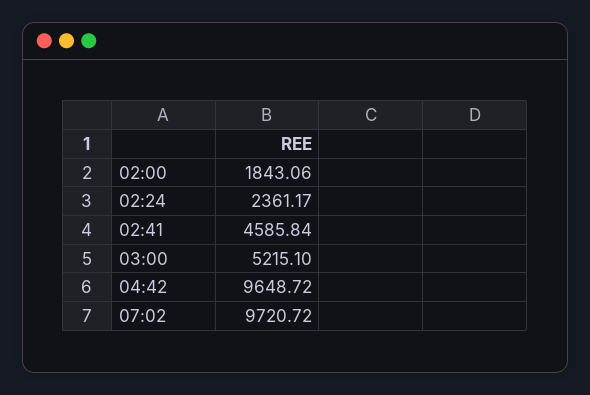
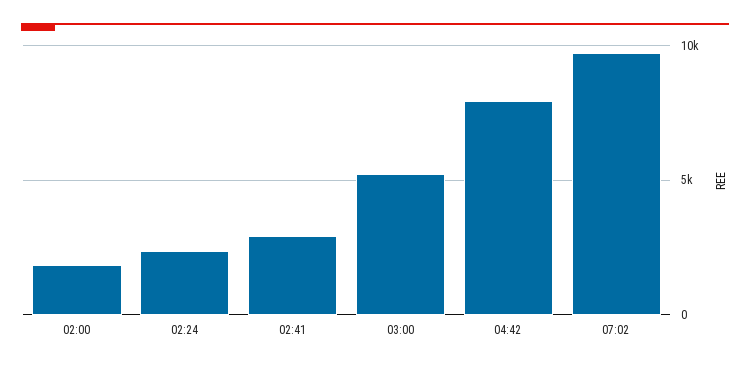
02:41: 4585.84 -> 3000
04:42: 9648.72 -> 8000

